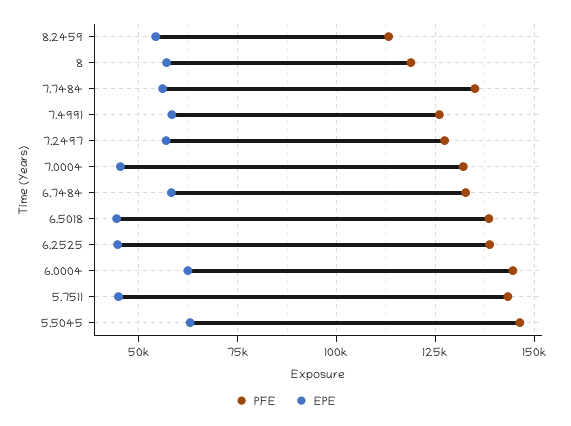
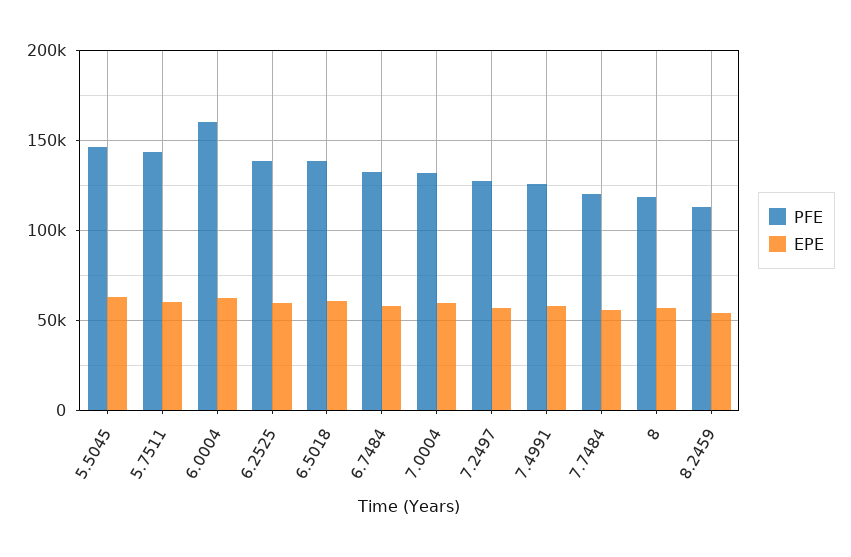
PFE, 7.7484: 135000 -> 120000
EPE, 7.0004: 45000 -> 60000
EPE, 6.5018: 45000 -> 60000
EPE, 6.2525: 45000 -> 60000
PFE, 6.0004: 145000 -> 160000
EPE, 5.7511: 45000 -> 60000

